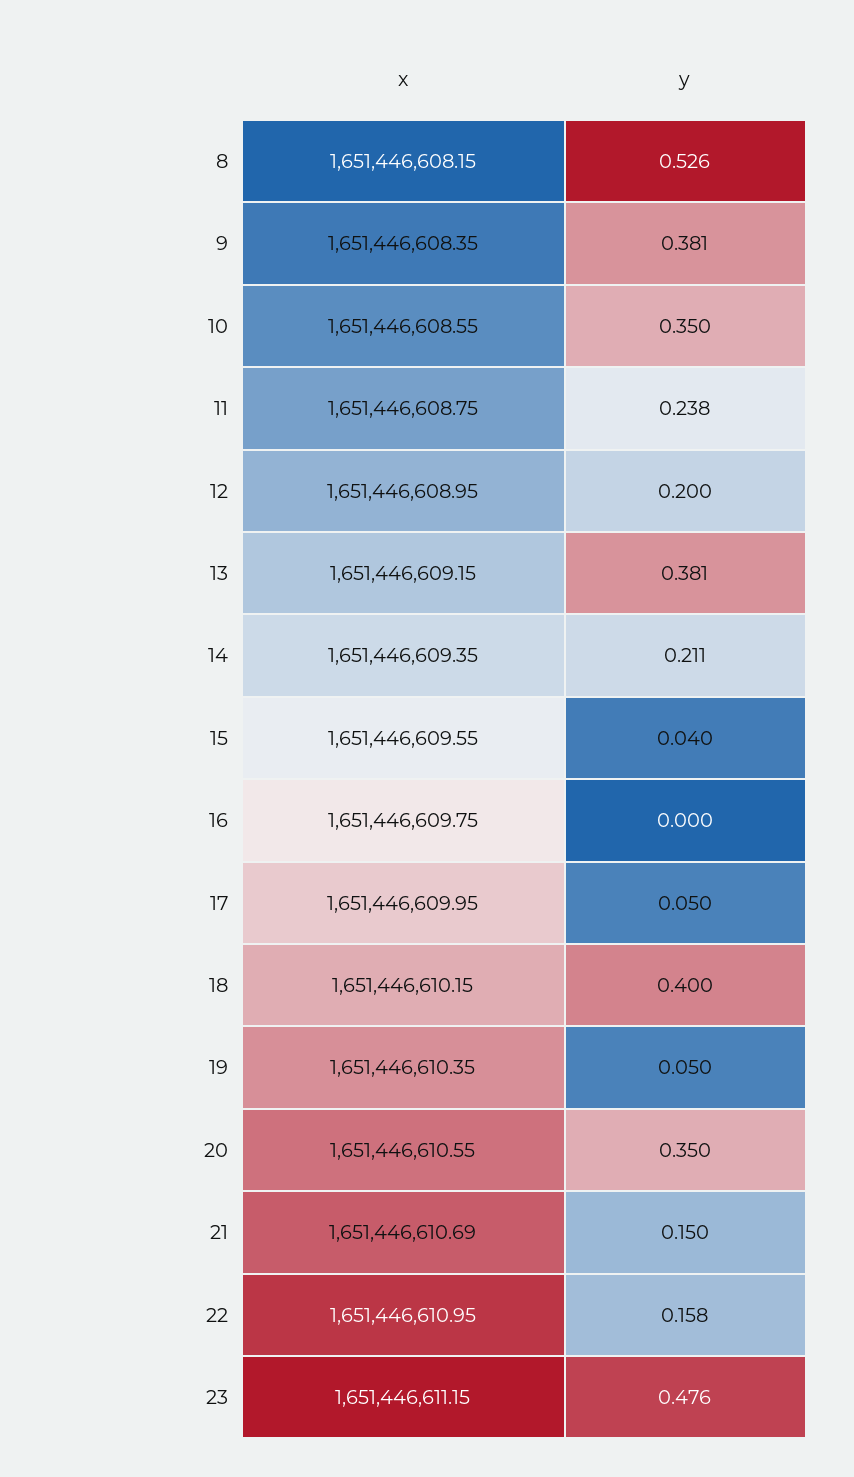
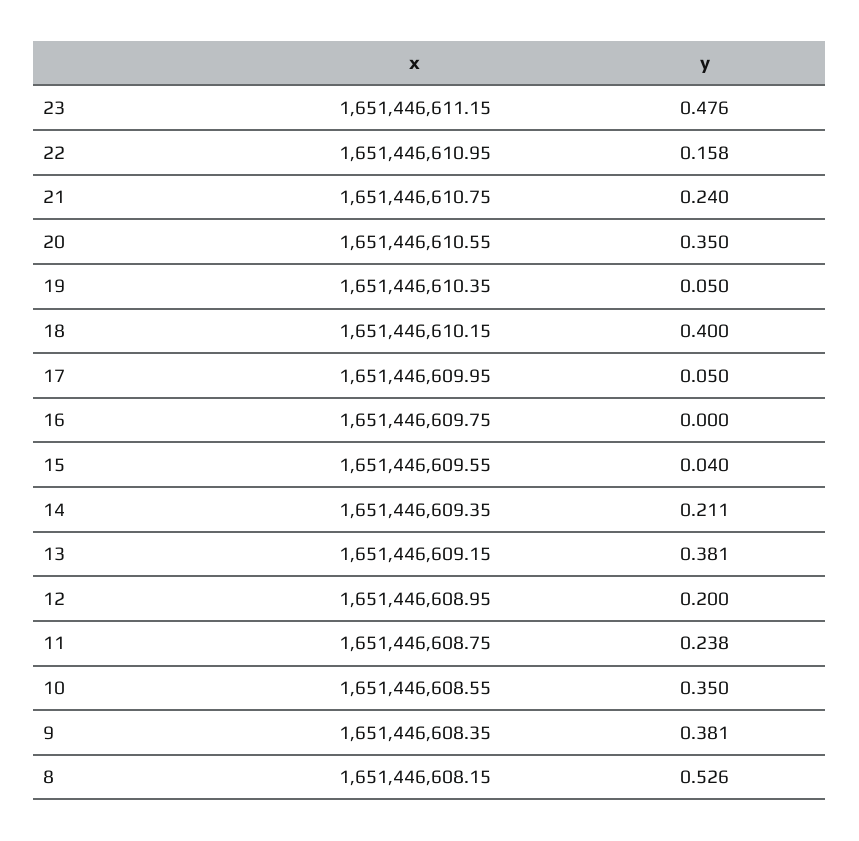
x, 21: 1651446610.69 -> 1651446610.75
y, 21: 0.15 -> 0.24

